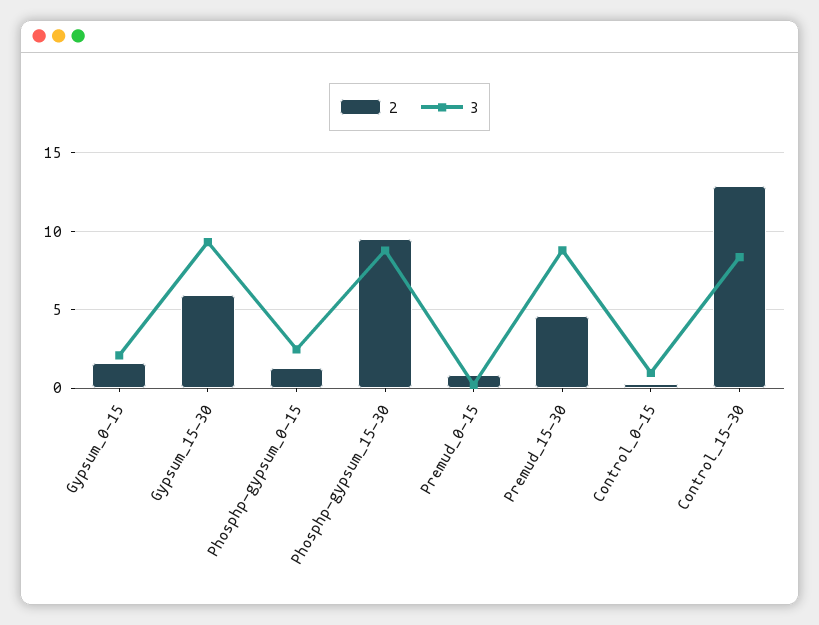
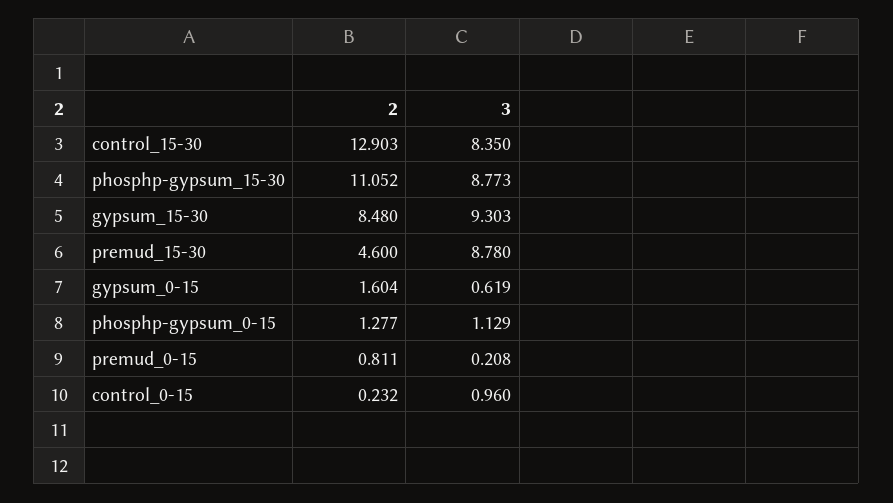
3, Gypsum_0-15: 2 -> 0.619
2, Gypsum_15-30: 6 -> 8.48
3, Phosphp-gypsum_0-15: 2.5 -> 1.129
2, Phosphp-gypsum_15-30: 9.5 -> 11.052

